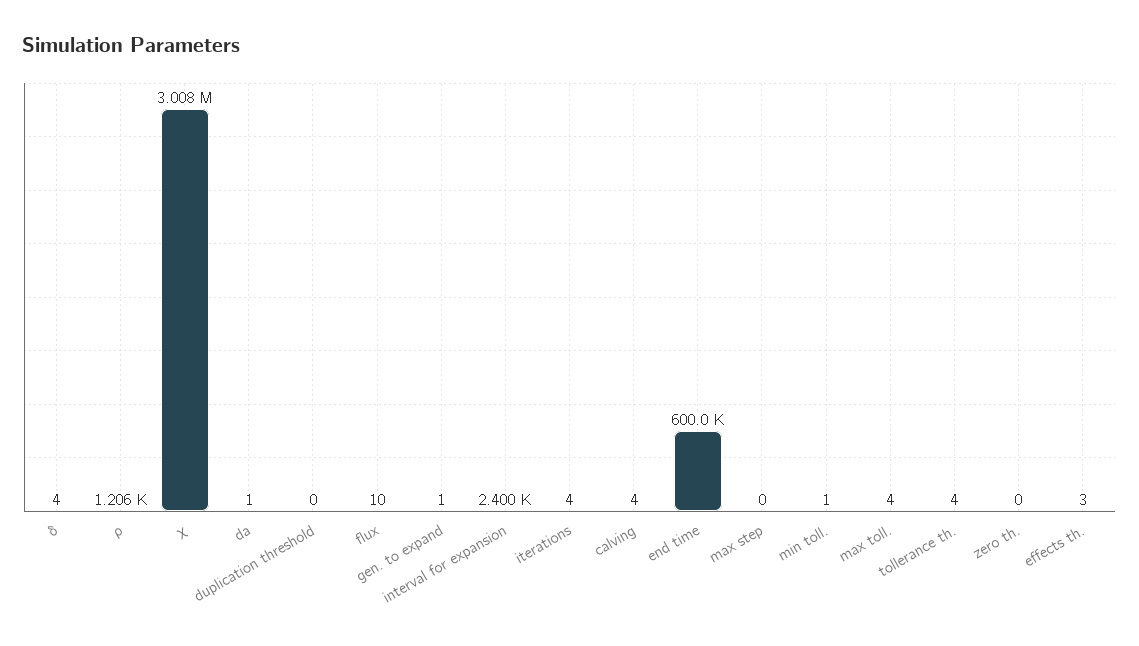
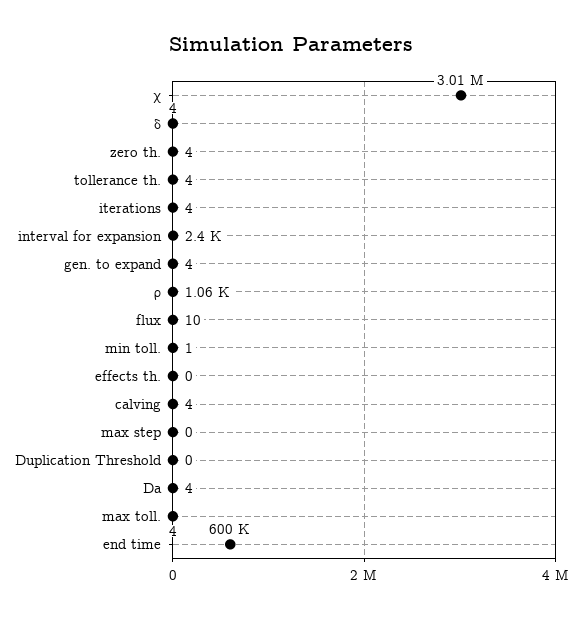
ρ: 1206 -> 1060
da: 1 -> 4
gen. to expand: 1 -> 4
zero th.: 0 -> 4
effects th.: 3 -> 0

